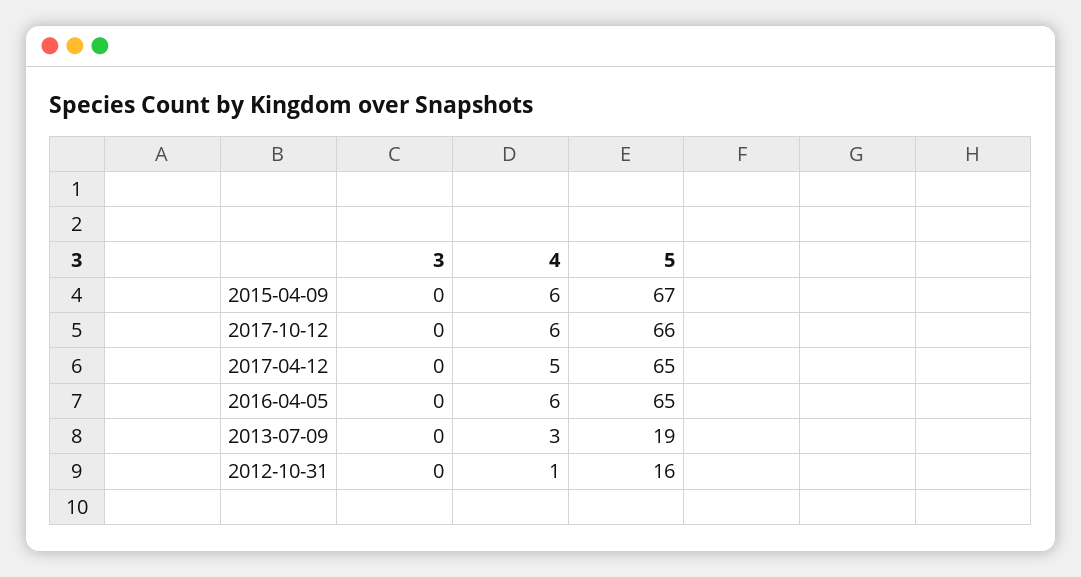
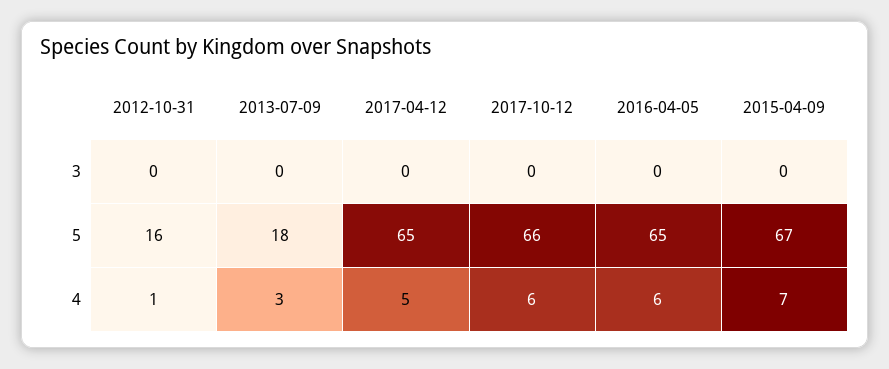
4, 2015-04-09: 6 -> 7
5, 2013-07-09: 19 -> 18

